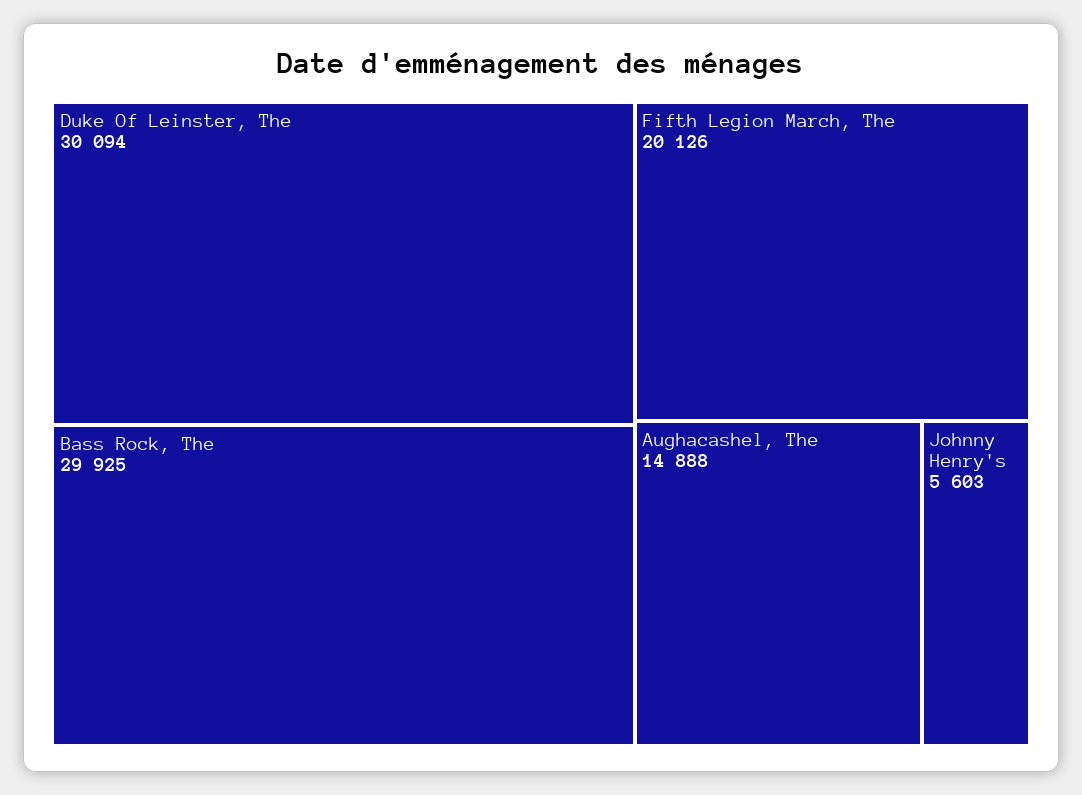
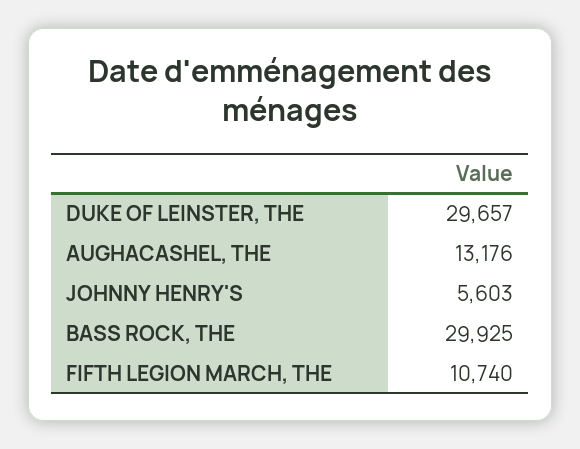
Duke Of Leinster, The: 30094 -> 29657
Fifth Legion March, The: 20126 -> 10740
Aughacashel, The: 14888 -> 13176

